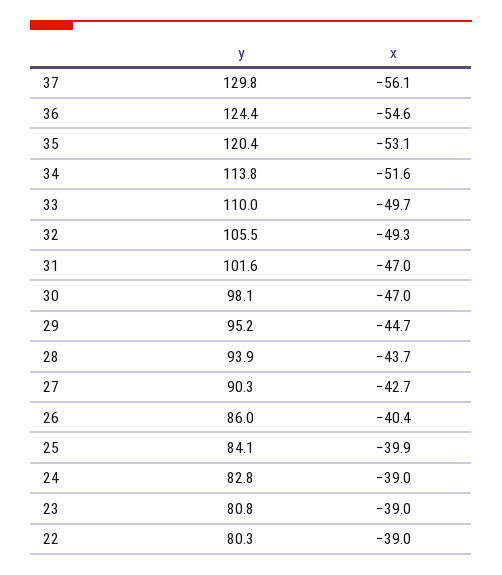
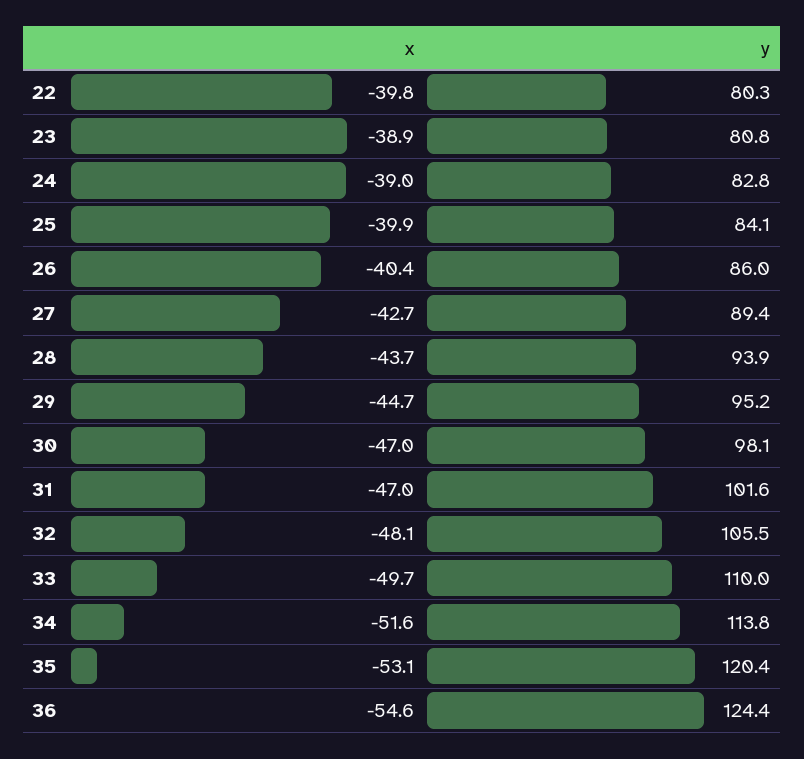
y, 37: 129.8 -> none
x, 37: -56.1 -> none
x, 32: -49.3 -> -48.1
y, 27: 90.3 -> 89.4
x, 23: -39 -> -38.9
x, 22: -39 -> -39.8

